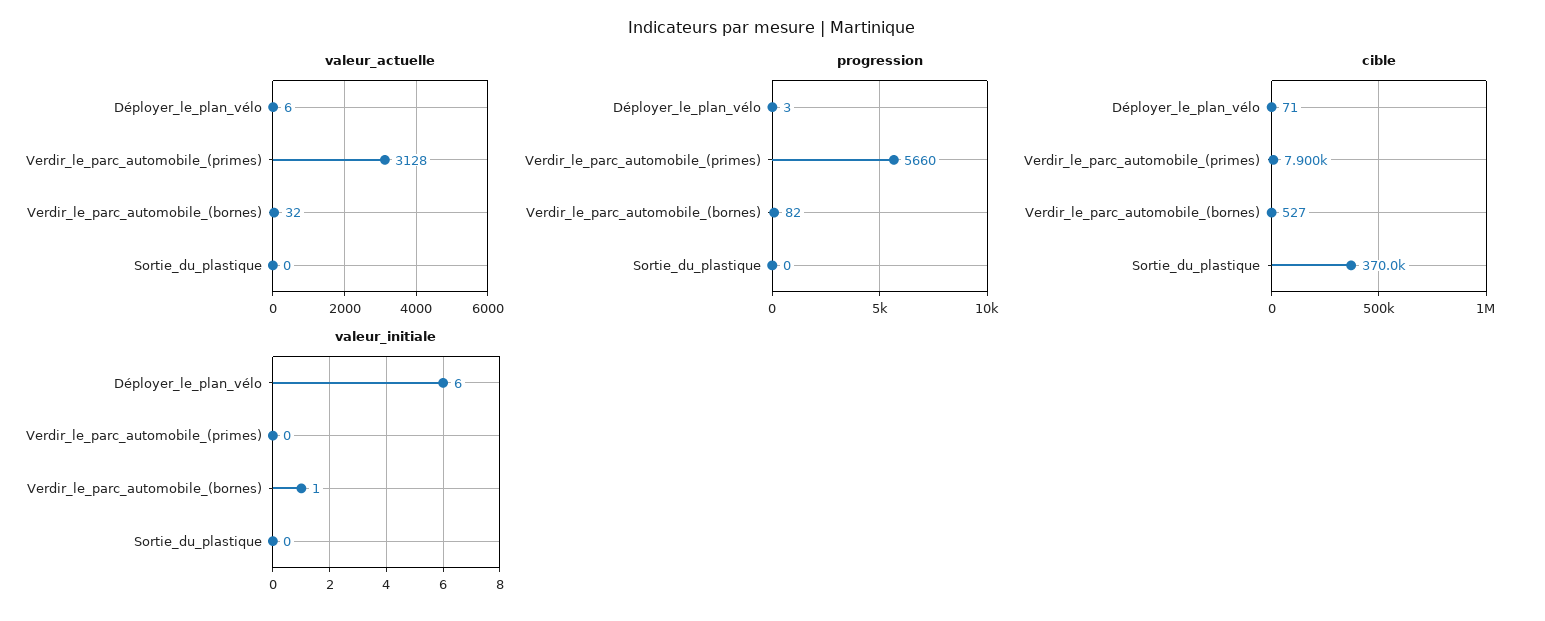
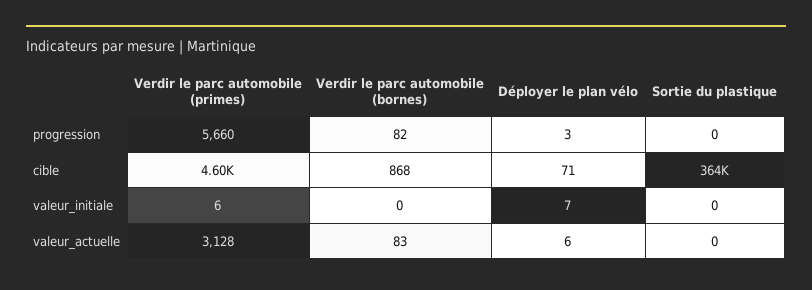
valeur_actuelle, Verdir_le_parc_automobile_(bornes): 32 -> 83
cible, Verdir_le_parc_automobile_(primes): 7900 -> 4600
cible, Verdir_le_parc_automobile_(bornes): 527 -> 868
cible, Sortie_du_plastique: 370000 -> 364000
valeur_initiale, Déployer_le_plan_vélo: 6 -> 7
valeur_initiale, Verdir_le_parc_automobile_(primes): 0 -> 6
valeur_initiale, Verdir_le_parc_automobile_(bornes): 1 -> 0

